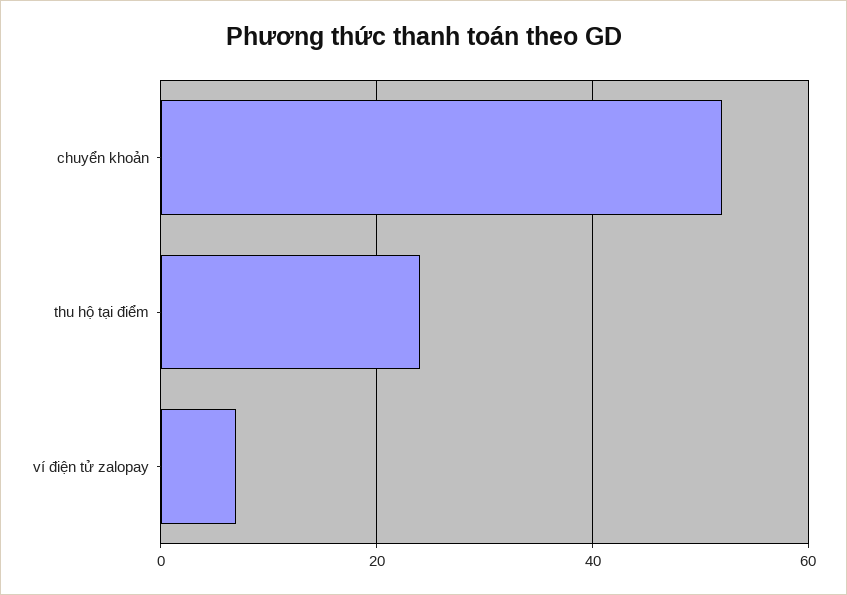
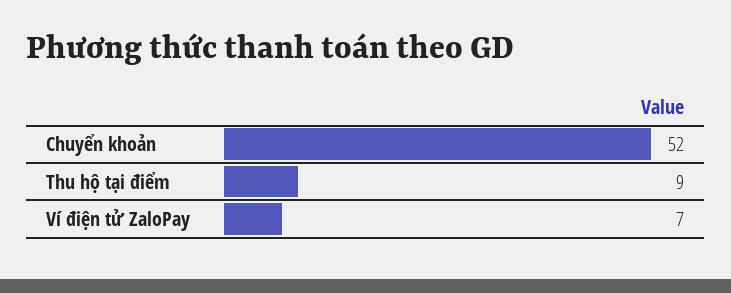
thu hộ tại điểm: 25 -> 9

